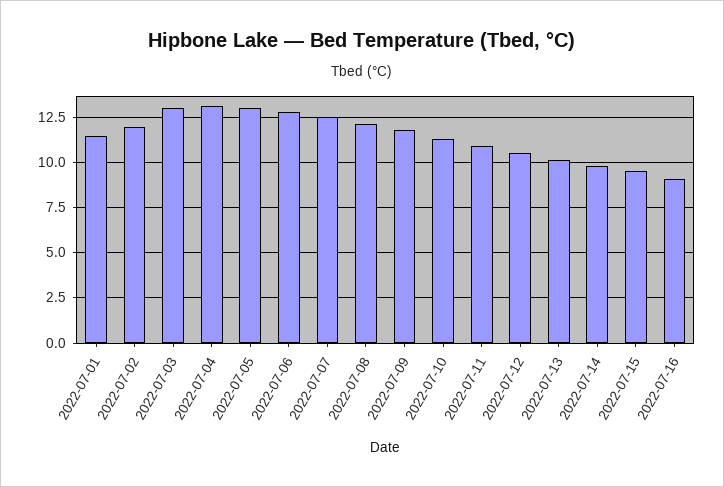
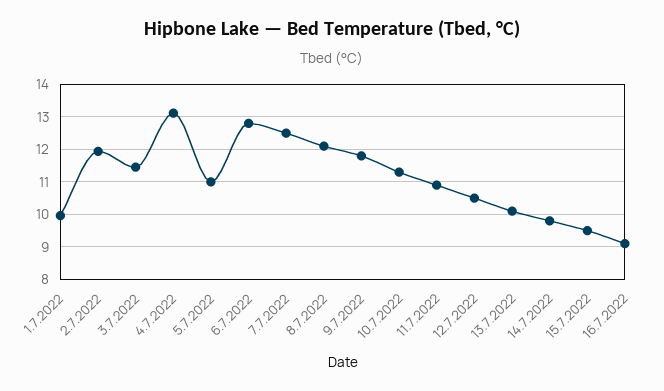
2022-07-01: 11.5 -> 10
2022-07-03: 13 -> 11.4
2022-07-05: 13 -> 11

